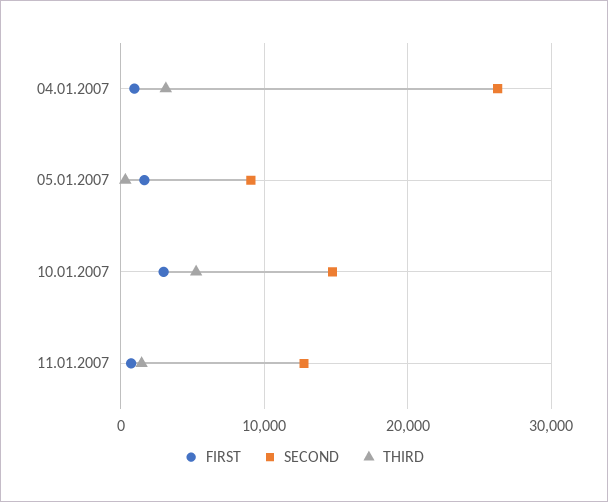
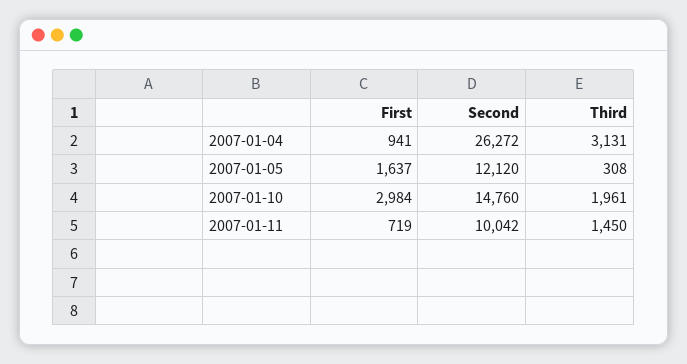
SECOND, 05.01.2007: 9000 -> 12120
THIRD, 10.01.2007: 5000 -> 1961
SECOND, 11.01.2007: 13000 -> 10042

